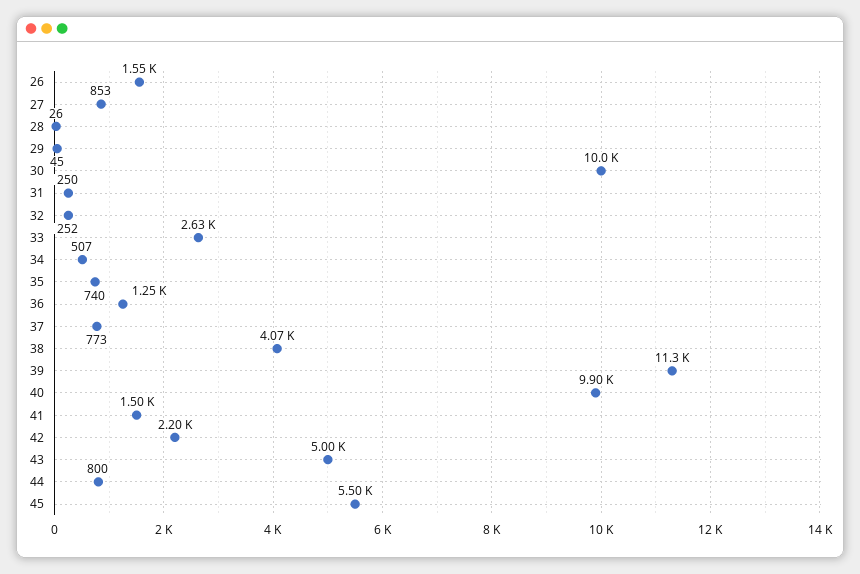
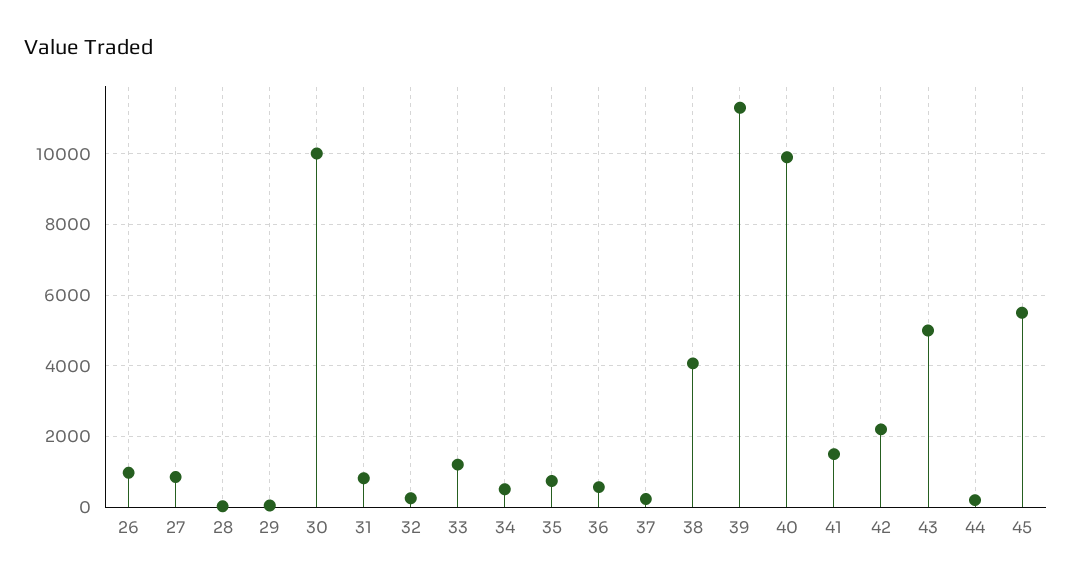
26: 1550 -> 1000
31: 250 -> 800
33: 2630 -> 1200
36: 1250 -> 600
37: 773 -> 200
44: 800 -> 200

